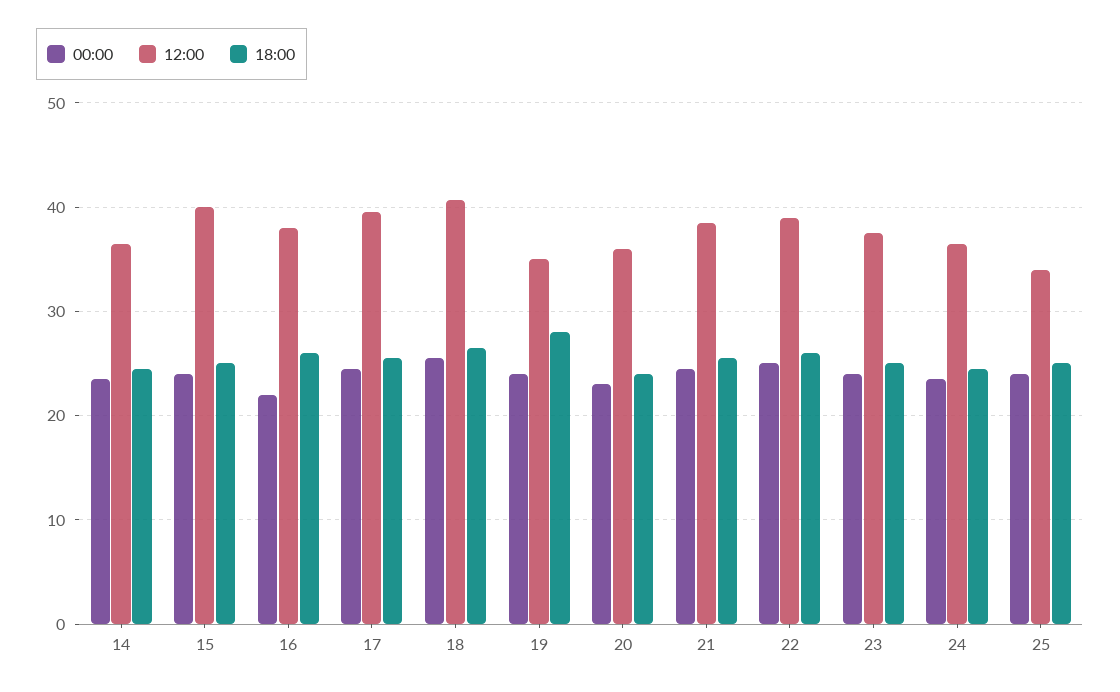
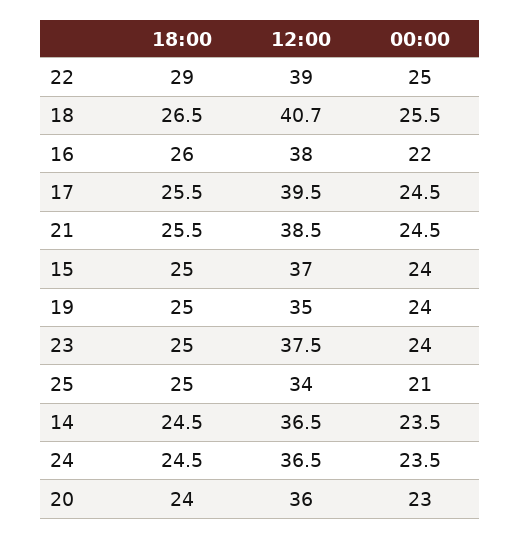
12:00, 15: 40 -> 37
18:00, 19: 28 -> 25
18:00, 22: 26 -> 29
00:00, 25: 24 -> 21

